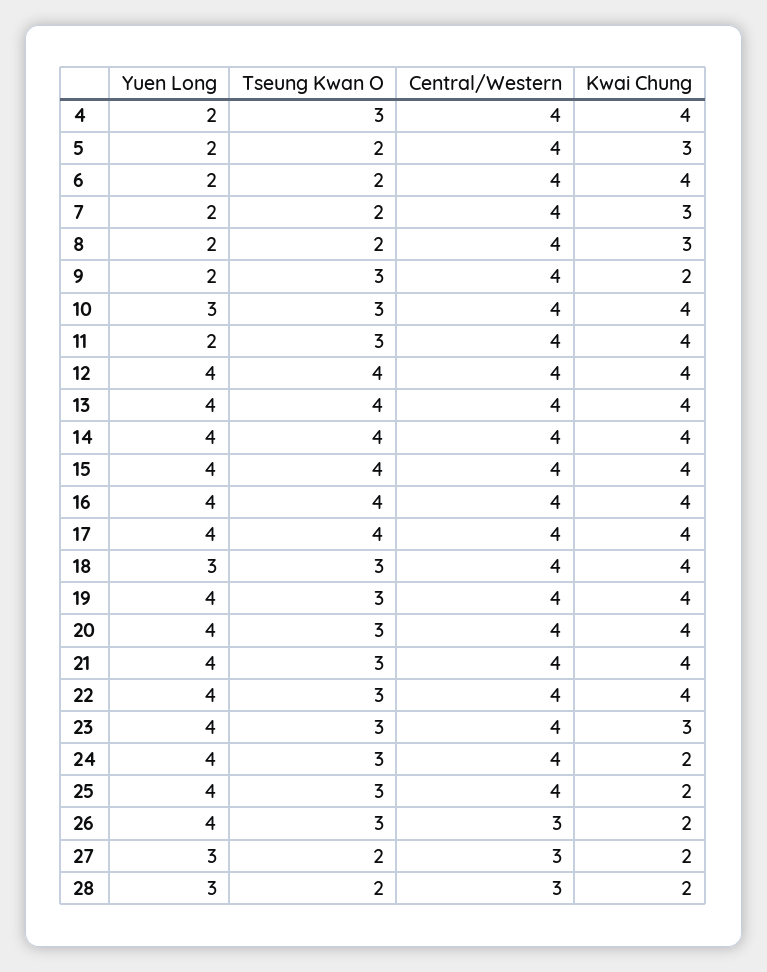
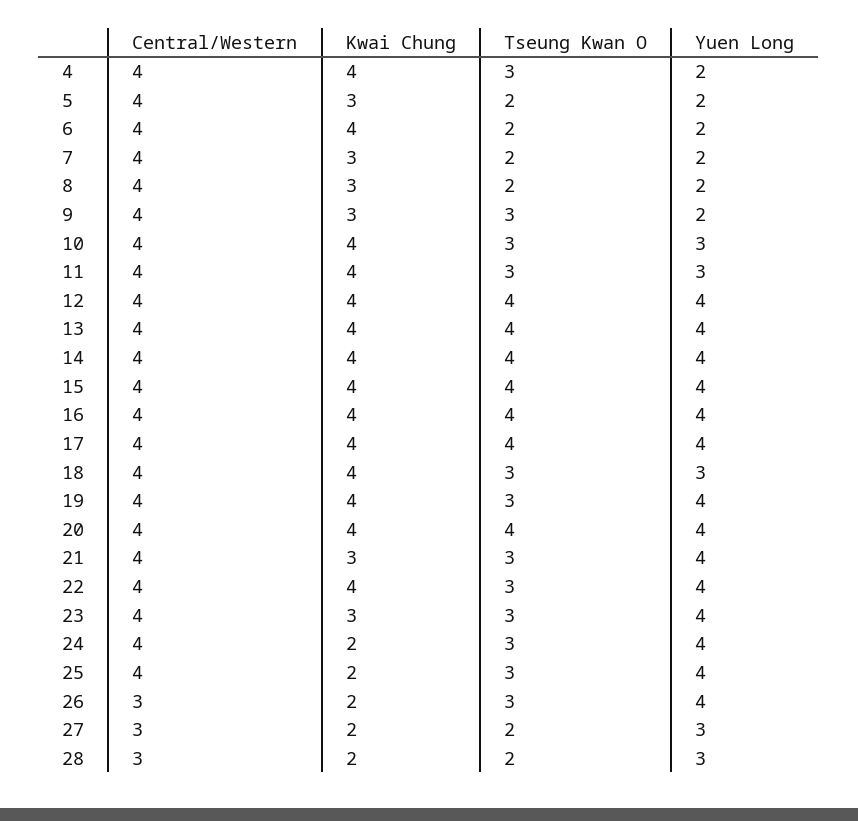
Kwai Chung, 9: 2 -> 3
Yuen Long, 11: 2 -> 3
Tseung Kwan O, 20: 3 -> 4
Kwai Chung, 21: 4 -> 3

